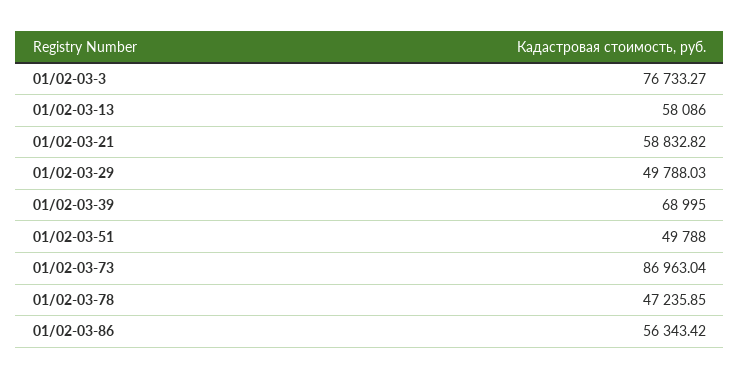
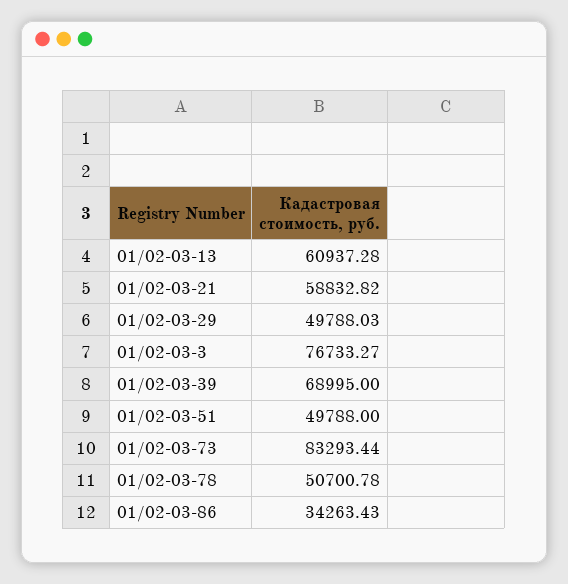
01/02-03-13: 58086 -> 60937.28
01/02-03-73: 86963.04 -> 83293.44
01/02-03-78: 47235.85 -> 50700.78
01/02-03-86: 56343.42 -> 34263.43

